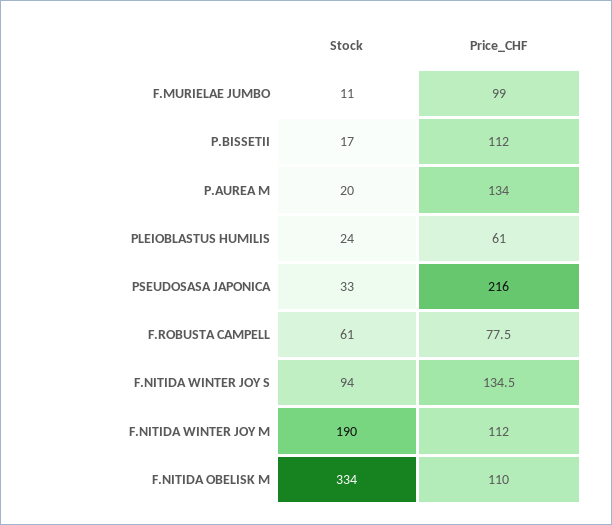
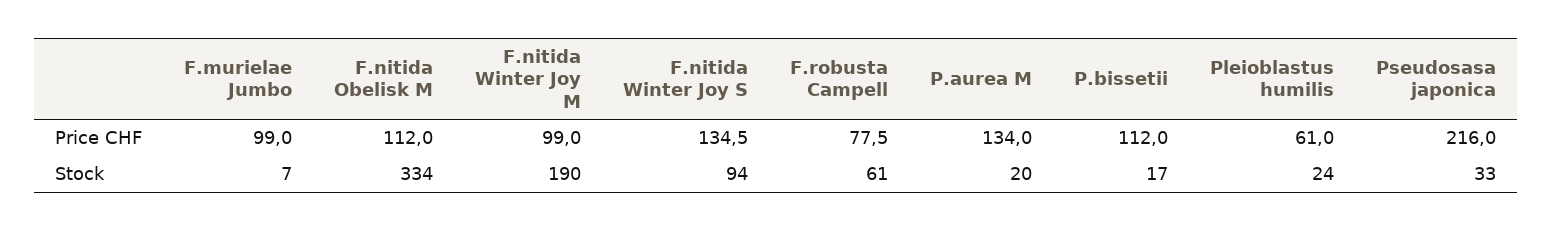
Stock, F.MURIELAE JUMBO: 11 -> 7
Price_CHF, F.NITIDA WINTER JOY M: 112 -> 99
Price_CHF, F.NITIDA OBELISK M: 110 -> 112

